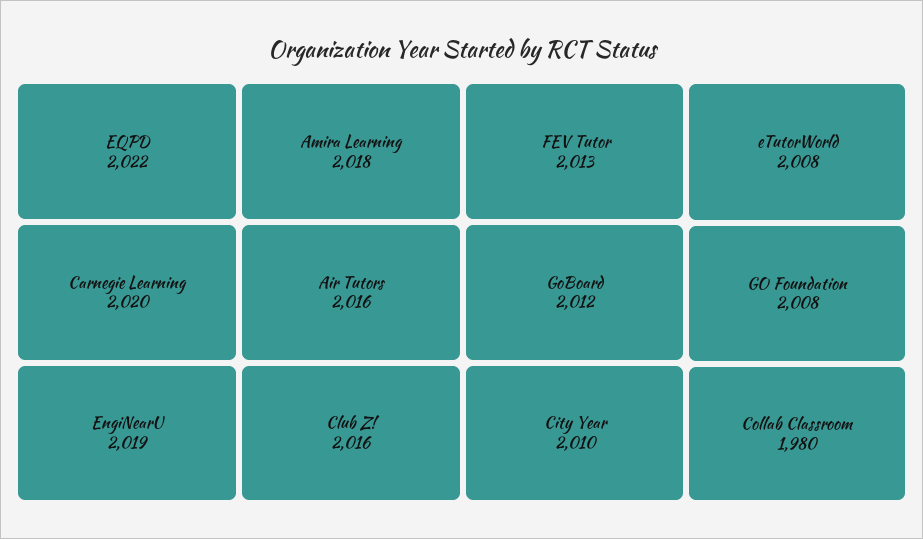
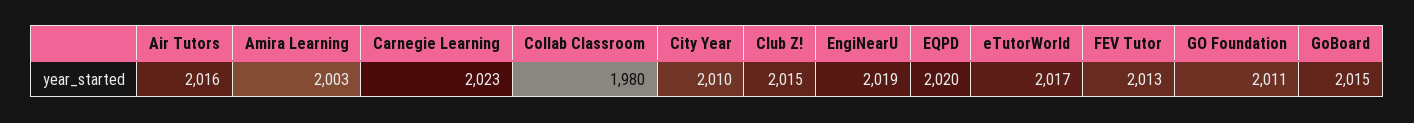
EQPD: 2022 -> 2020
Carnegie Learning: 2020 -> 2023
Amira Learning: 2018 -> 2003
Club Z!: 2016 -> 2015
GoBoard: 2012 -> 2015
eTutorWorld: 2008 -> 2017
GO Foundation: 2008 -> 2011

